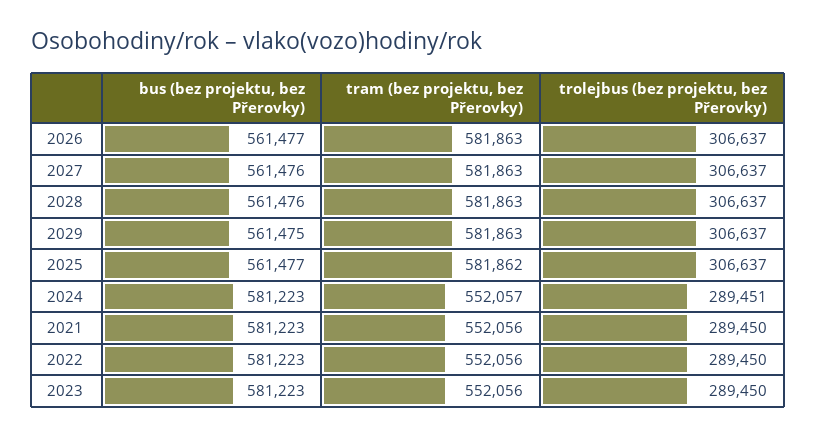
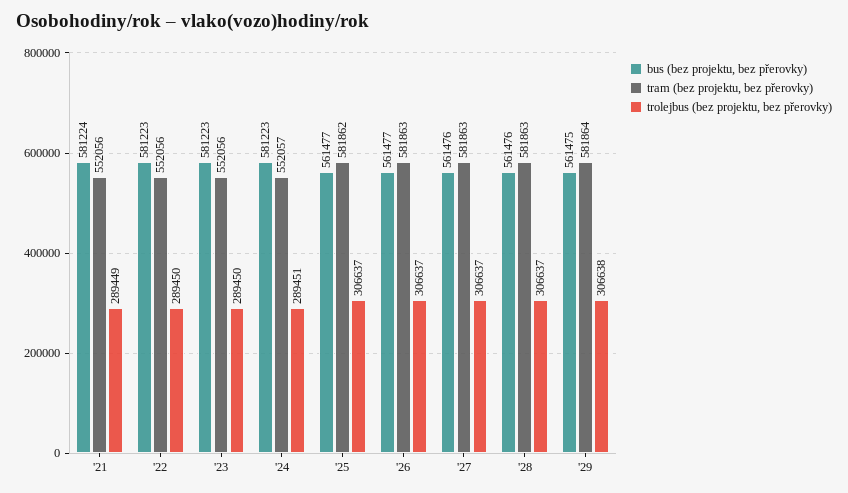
tram (bez projektu, bez Přerovky), 2029: 581863 -> 581864
trolejbus (bez projektu, bez Přerovky), 2029: 306637 -> 306638
bus (bez projektu, bez Přerovky), 2021: 581223 -> 581224
trolejbus (bez projektu, bez Přerovky), 2021: 289450 -> 289449

